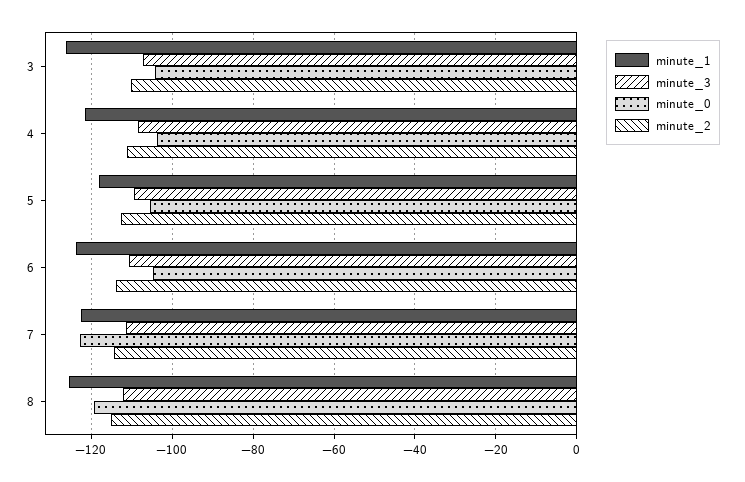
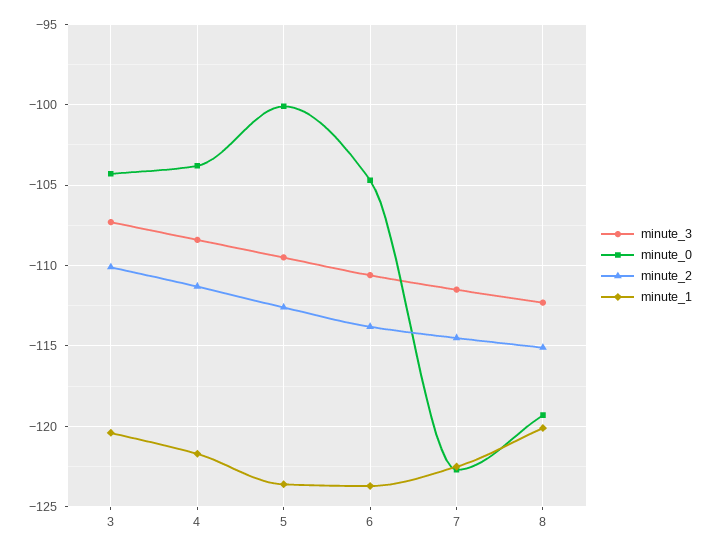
minute_1, 3: -126 -> -120.5
minute_1, 5: -118 -> -123.5
minute_0, 5: -106 -> -100
minute_1, 8: -126 -> -120

